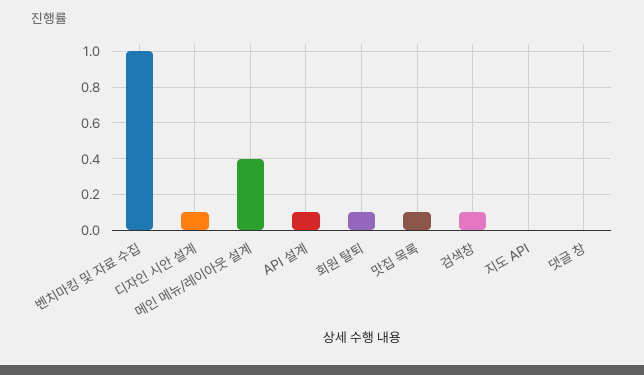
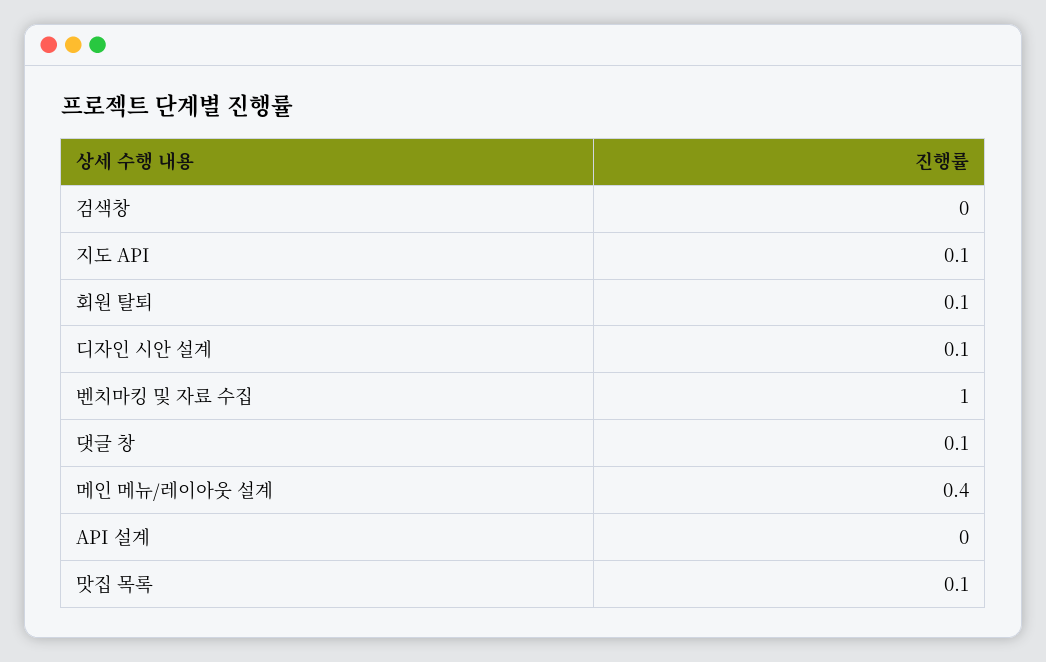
API 설계: 0.1 -> 0
검색창: 0.1 -> 0
지도 API: 0 -> 0.1
댓글 창: 0 -> 0.1

